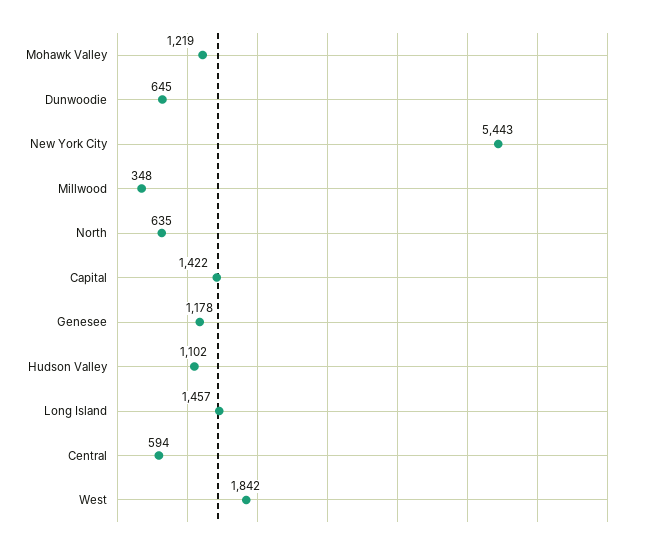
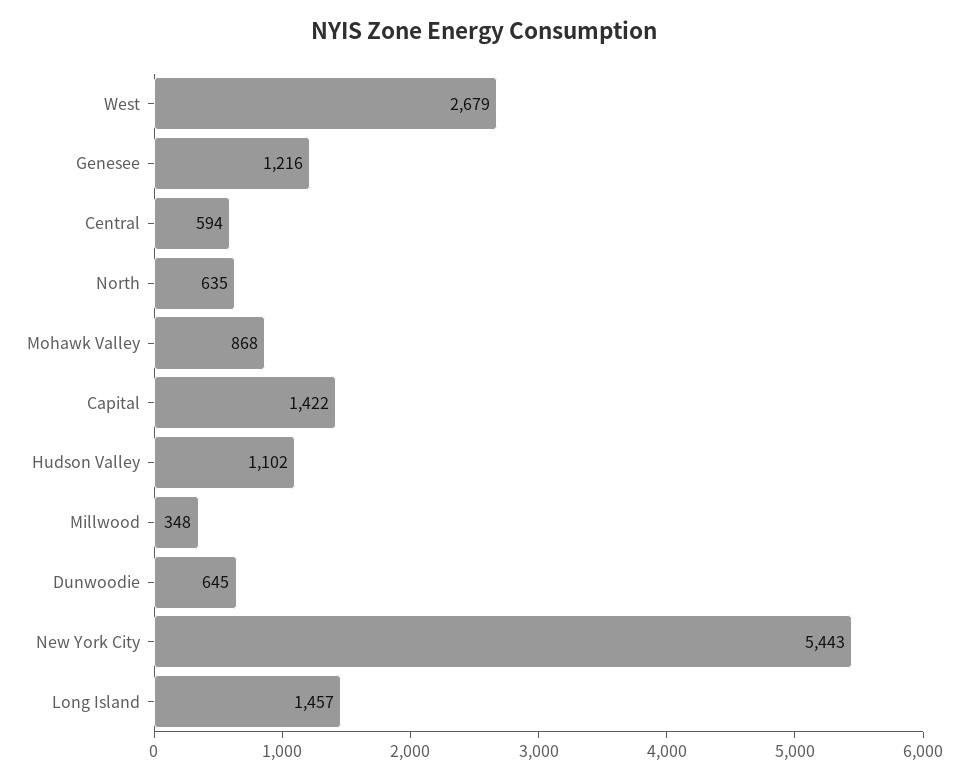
Mohawk Valley: 1219 -> 868
Genesee: 1178 -> 1216
West: 1842 -> 2679

